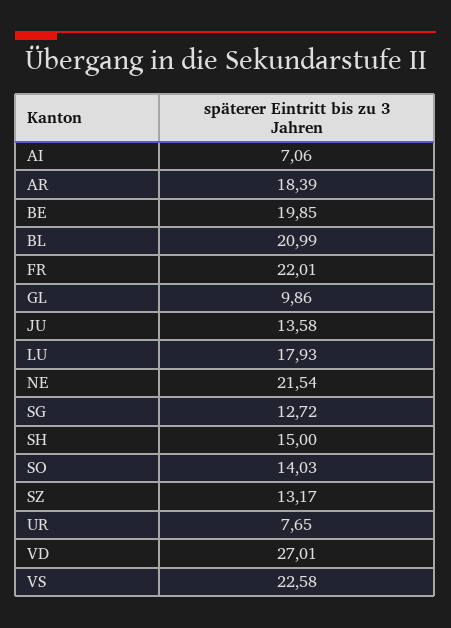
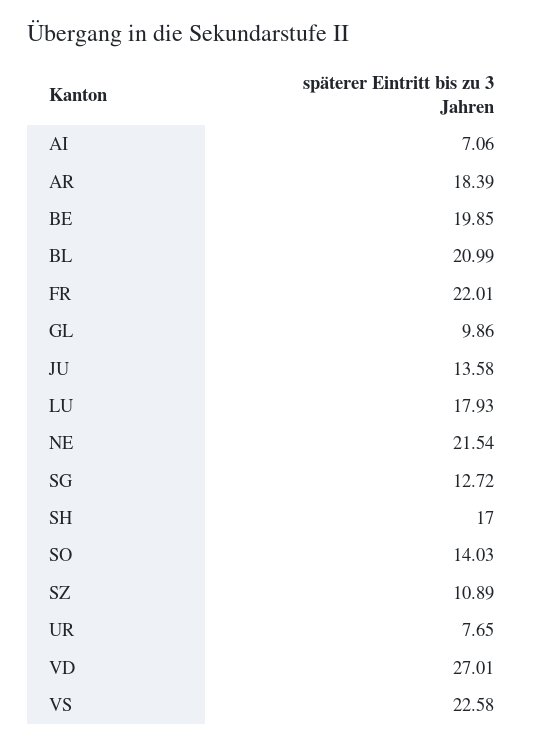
SH: 15 -> 17
SZ: 13.17 -> 10.89

